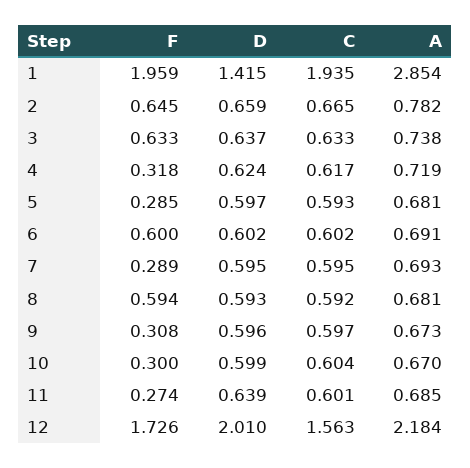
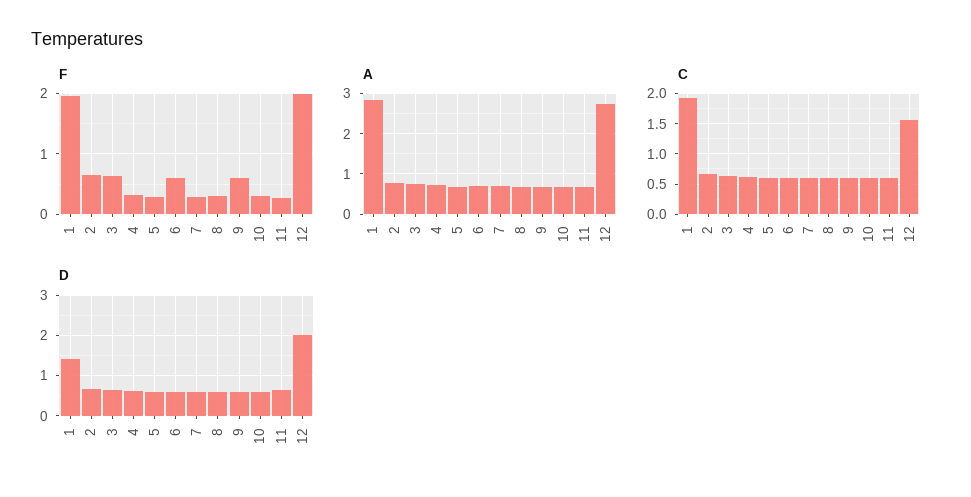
F, 8: 0.594 -> 0.3
F, 9: 0.308 -> 0.6
F, 12: 1.726 -> 2
A, 12: 2.184 -> 2.8

